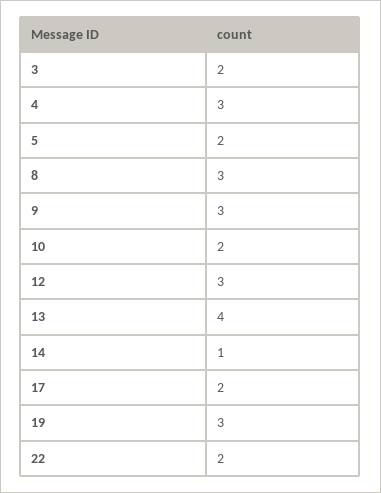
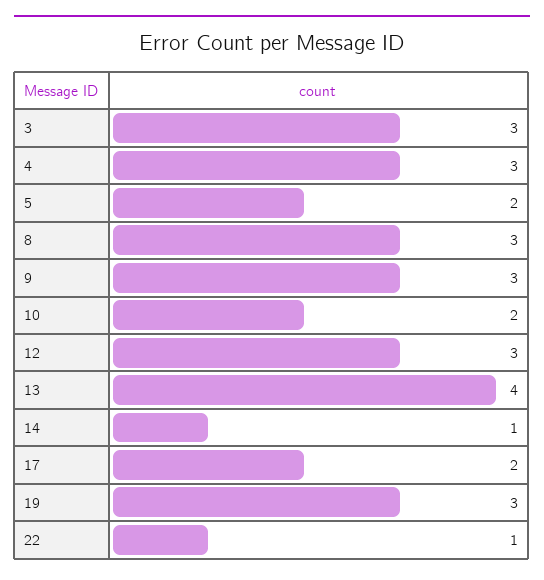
3: 2 -> 3
22: 2 -> 1

